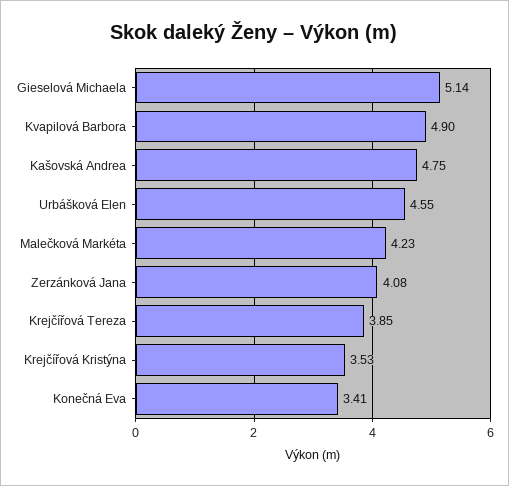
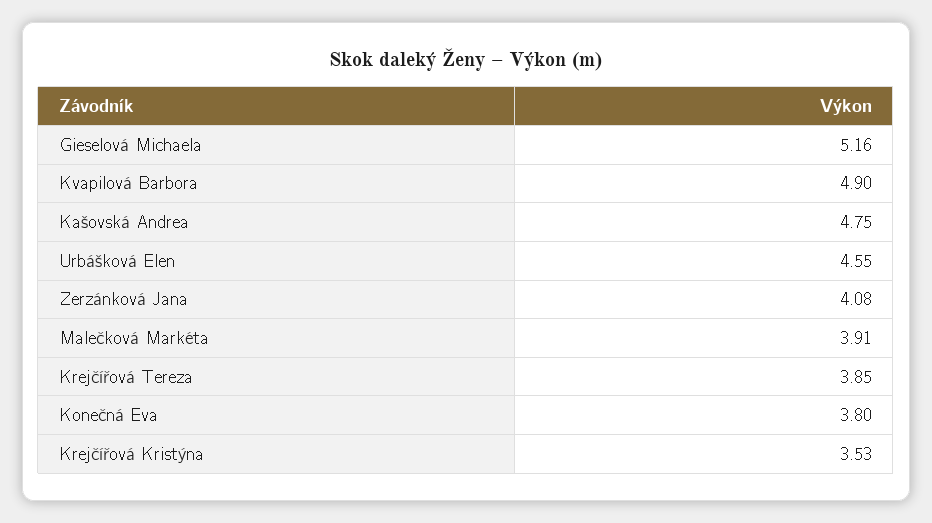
Gieselová Michaela: 5.14 -> 5.16
Malečková Markéta: 4.23 -> 3.91
Konečná Eva: 3.41 -> 3.8

